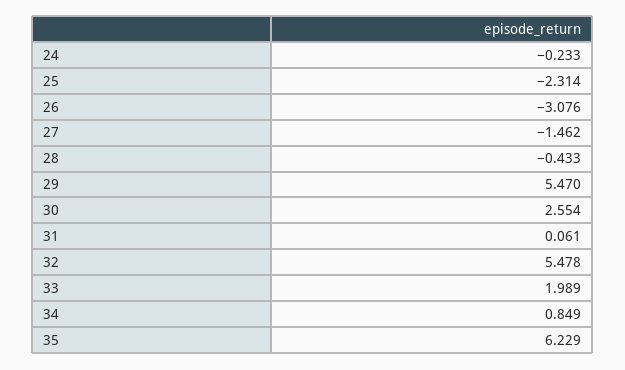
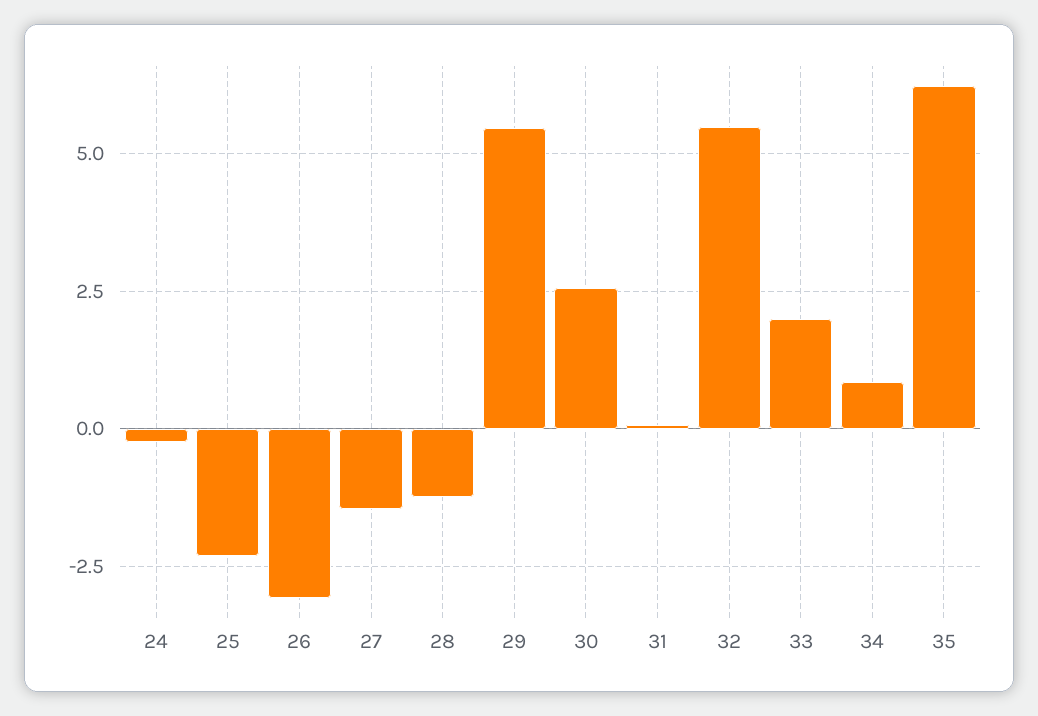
28: -0.433 -> -1.25

